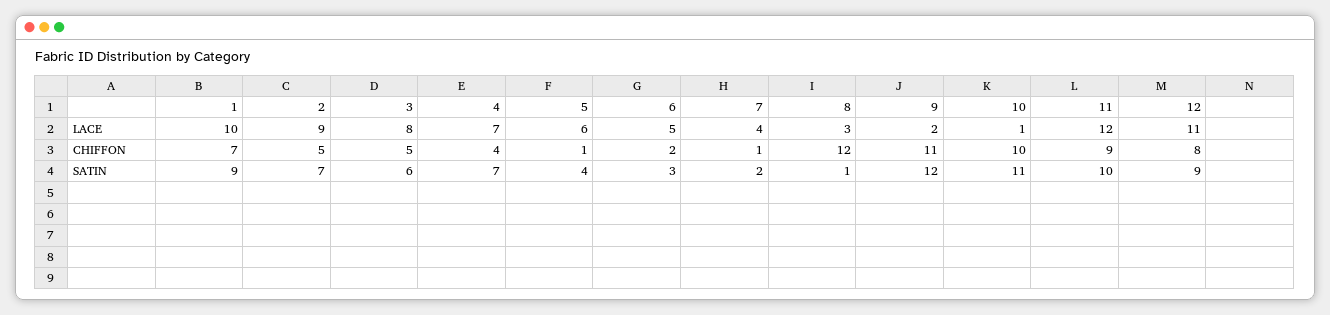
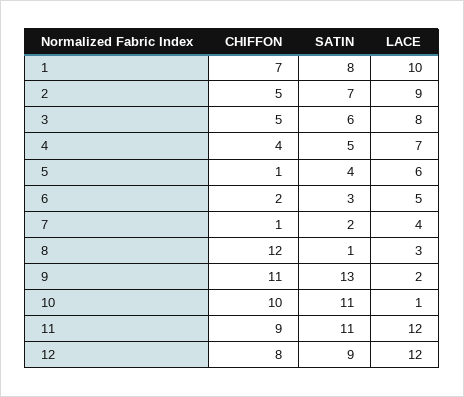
12, LACE: 11 -> 12
1, SATIN: 9 -> 8
4, SATIN: 7 -> 5
9, SATIN: 12 -> 13
11, SATIN: 10 -> 11

